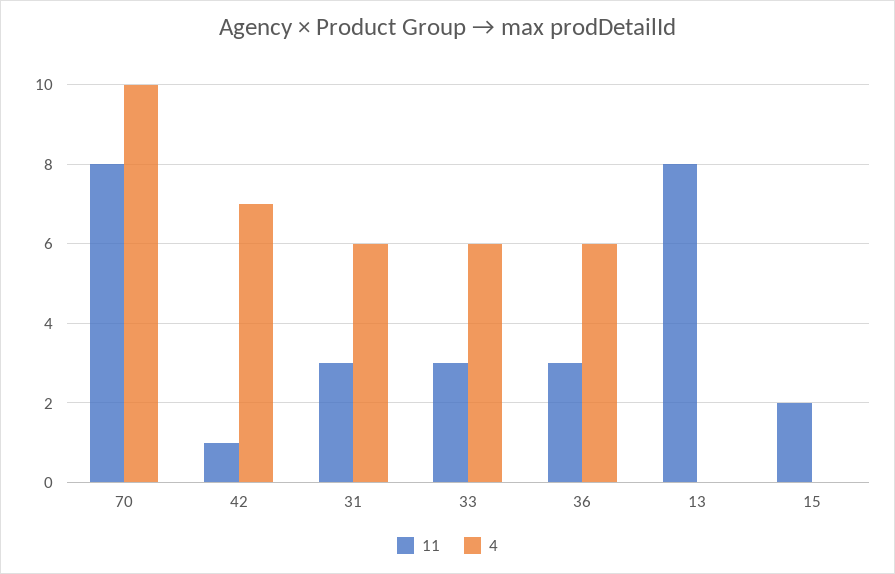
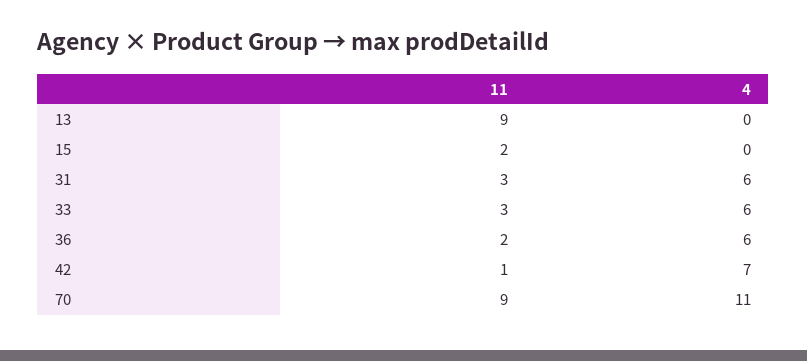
11, 70: 8 -> 9
4, 70: 10 -> 11
11, 36: 3 -> 2
11, 13: 8 -> 9

